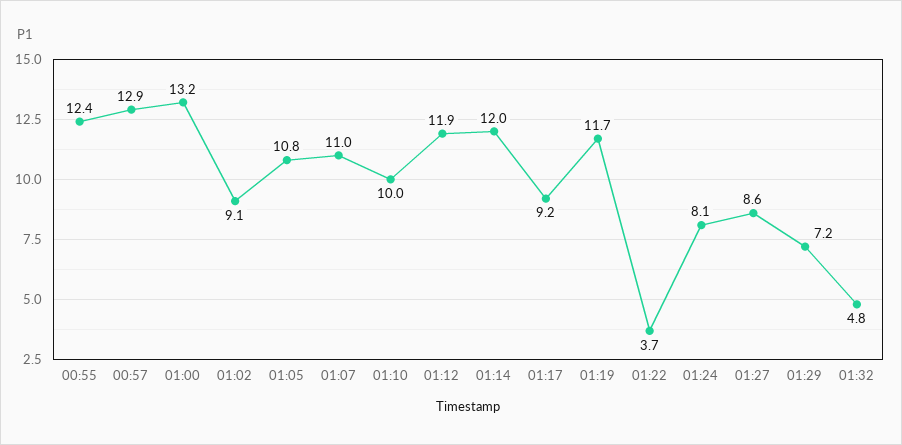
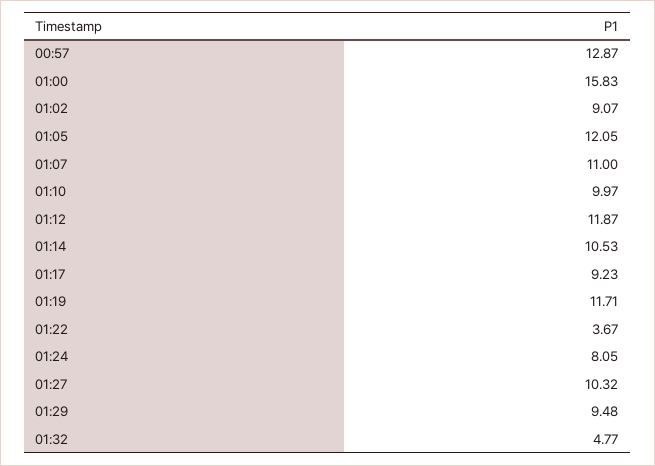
00:55: 12.4 -> none
01:00: 13.2 -> 15.83
01:05: 10.8 -> 12.05
01:14: 12 -> 10.53
01:27: 8.6 -> 10.32
01:29: 7.2 -> 9.48

